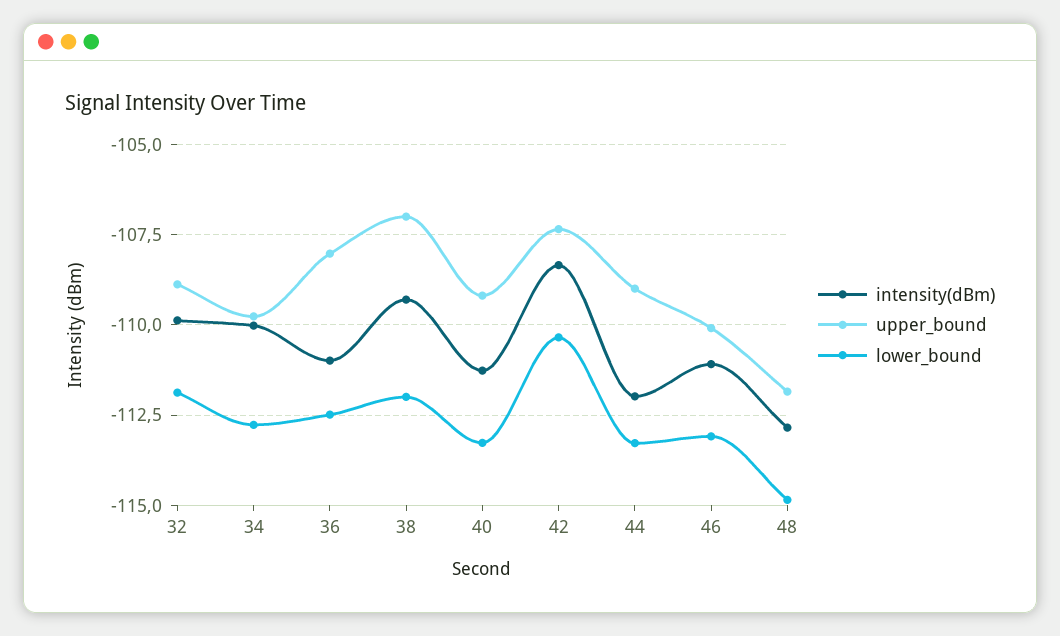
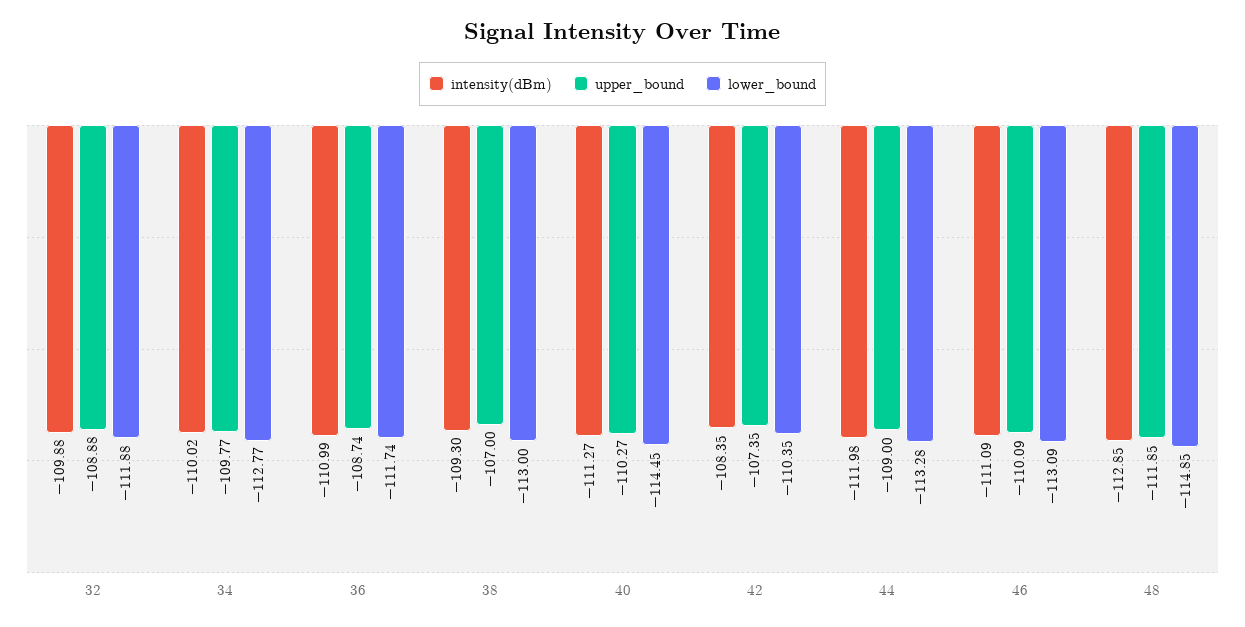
upper_bound, 36: -108 -> -108.74
lower_bound, 36: -112.5 -> -111.74
lower_bound, 38: -112 -> -113
upper_bound, 40: -109.25 -> -110.27
lower_bound, 40: -113.25 -> -114.45

